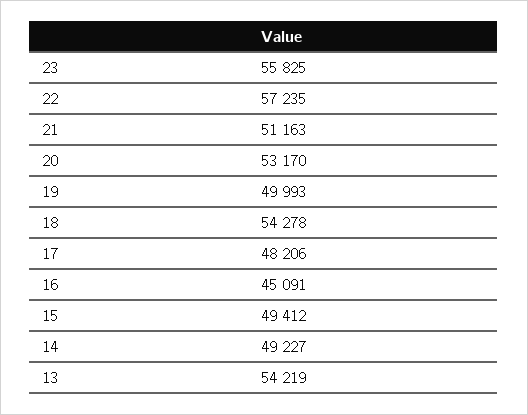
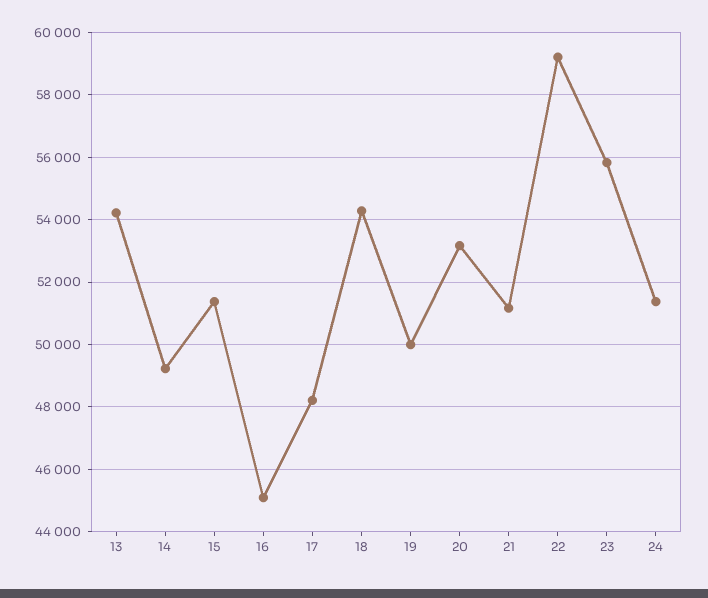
22: 57235 -> 59200
15: 49412 -> 51400
24: none -> 51400

